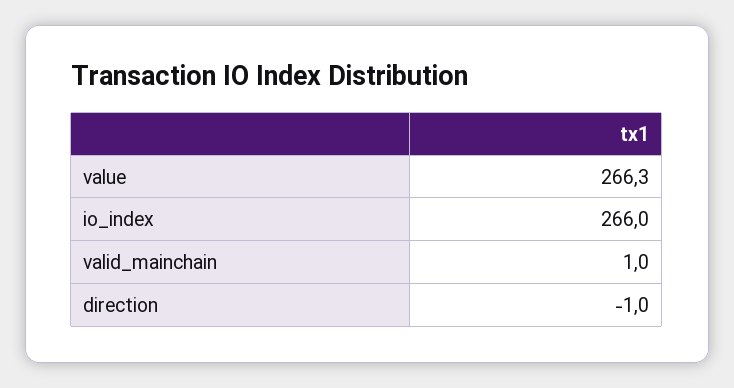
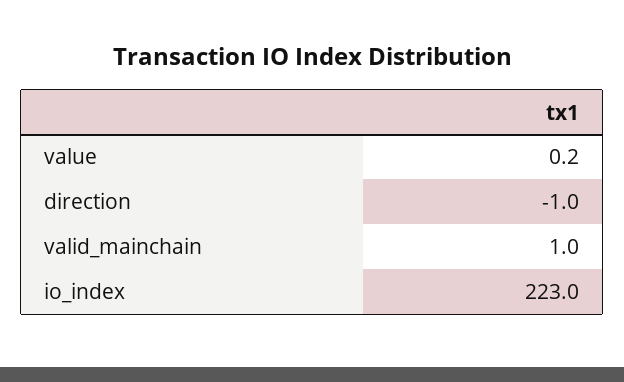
value: 266.3 -> 0.2
io_index: 266 -> 223

